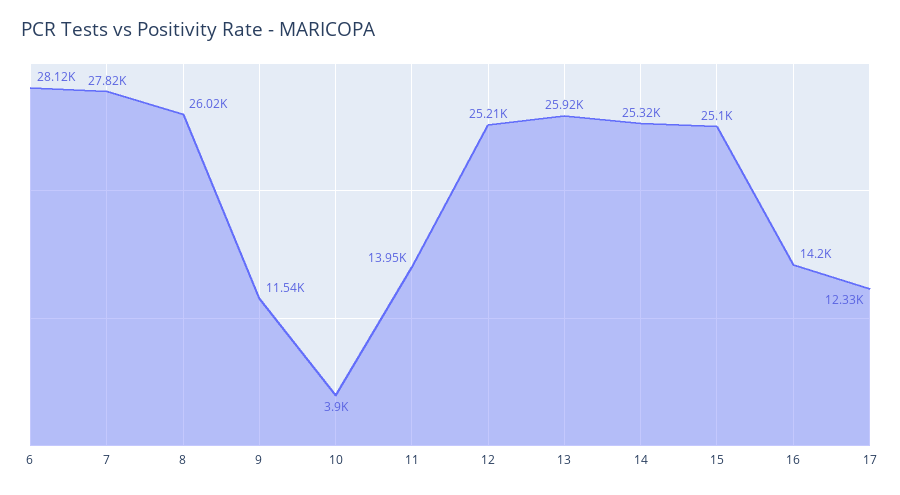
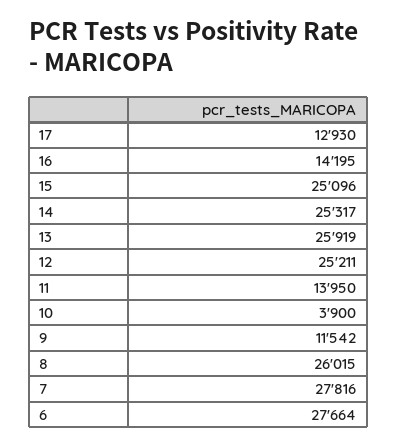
6: 28120 -> 27664
17: 12330 -> 12930

